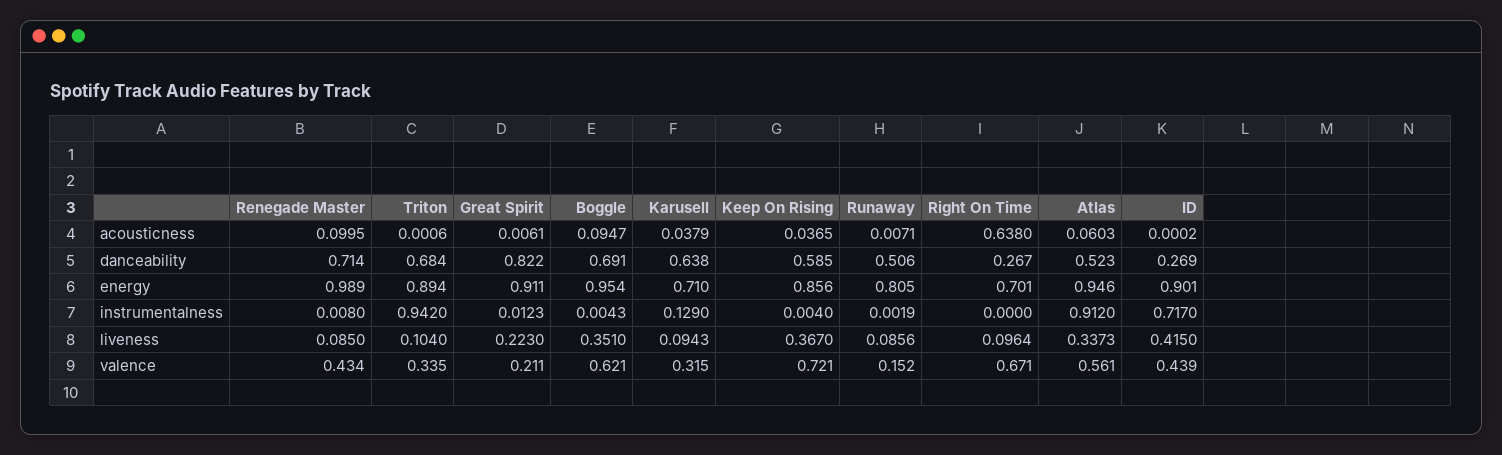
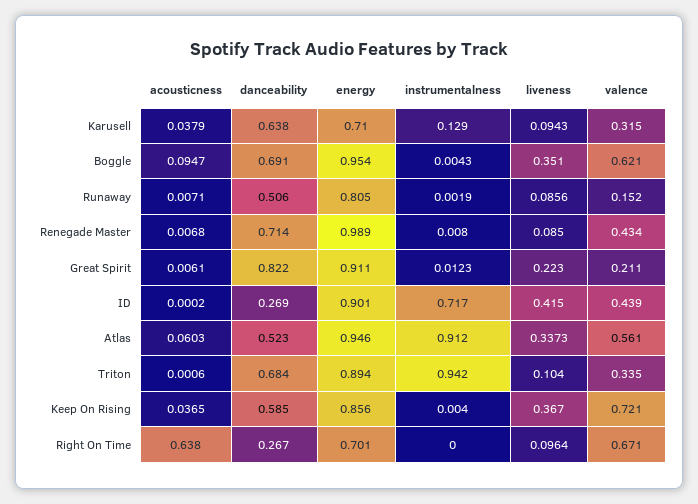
Renegade Master, acousticness: 0.0995 -> 0.0068

